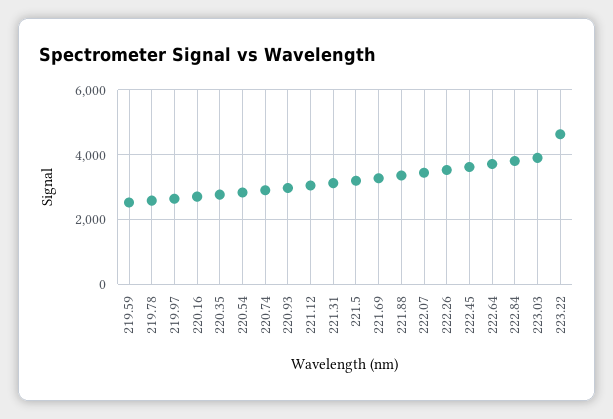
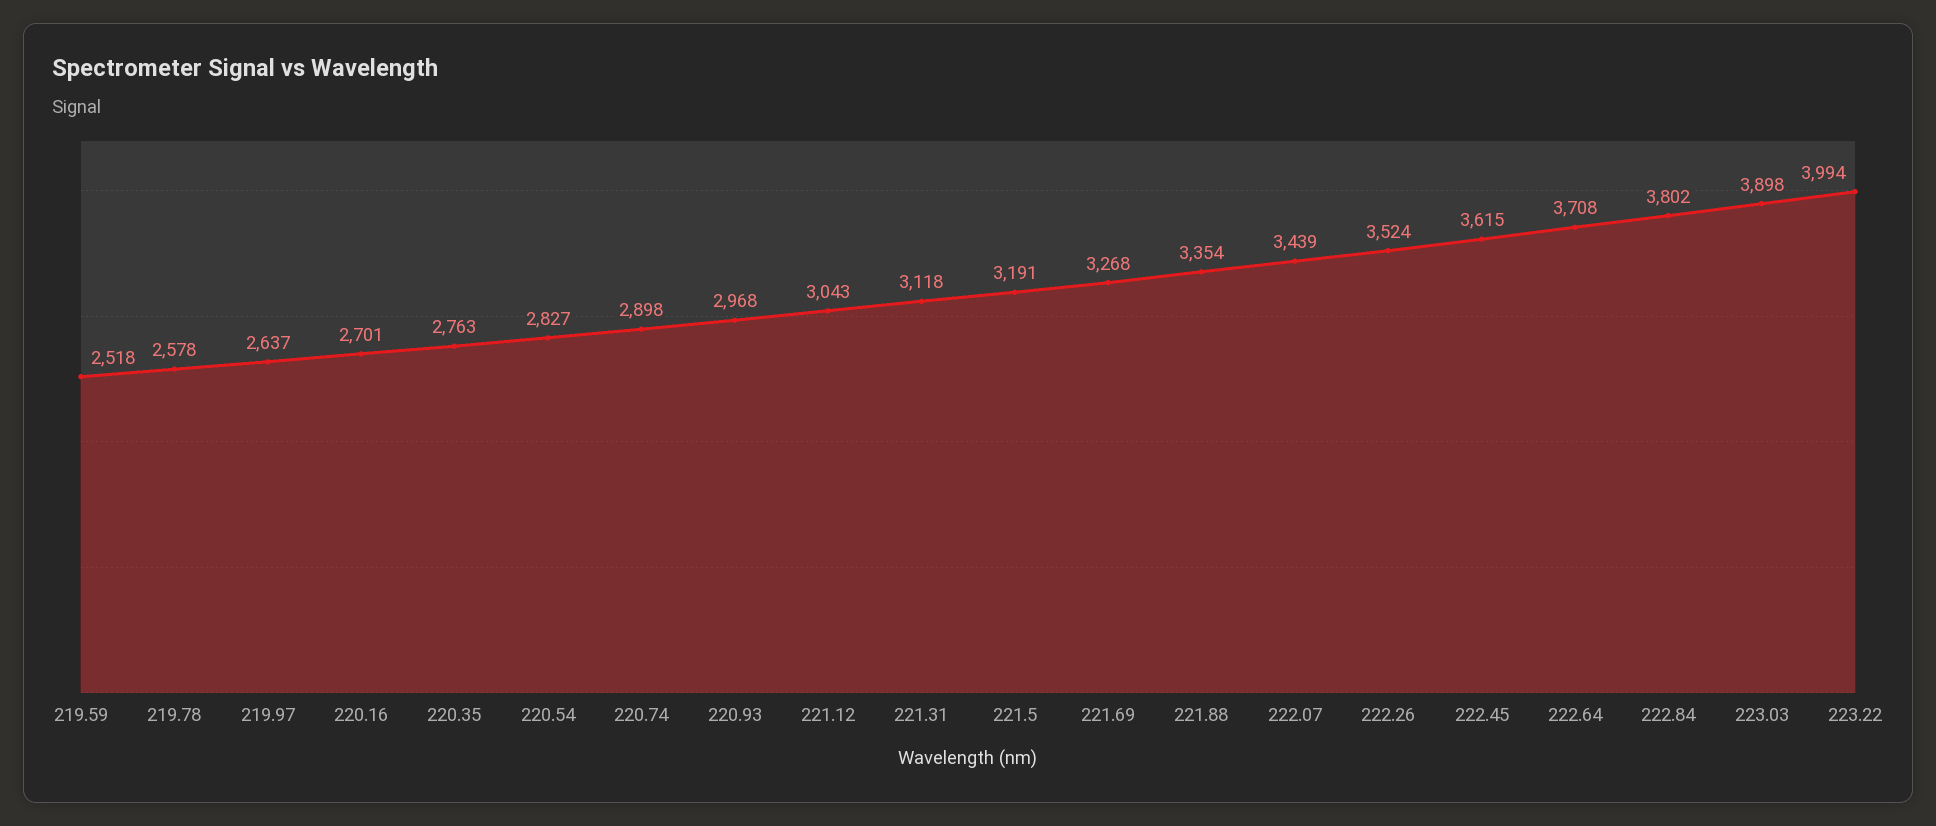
223.22: 4600 -> 3994

